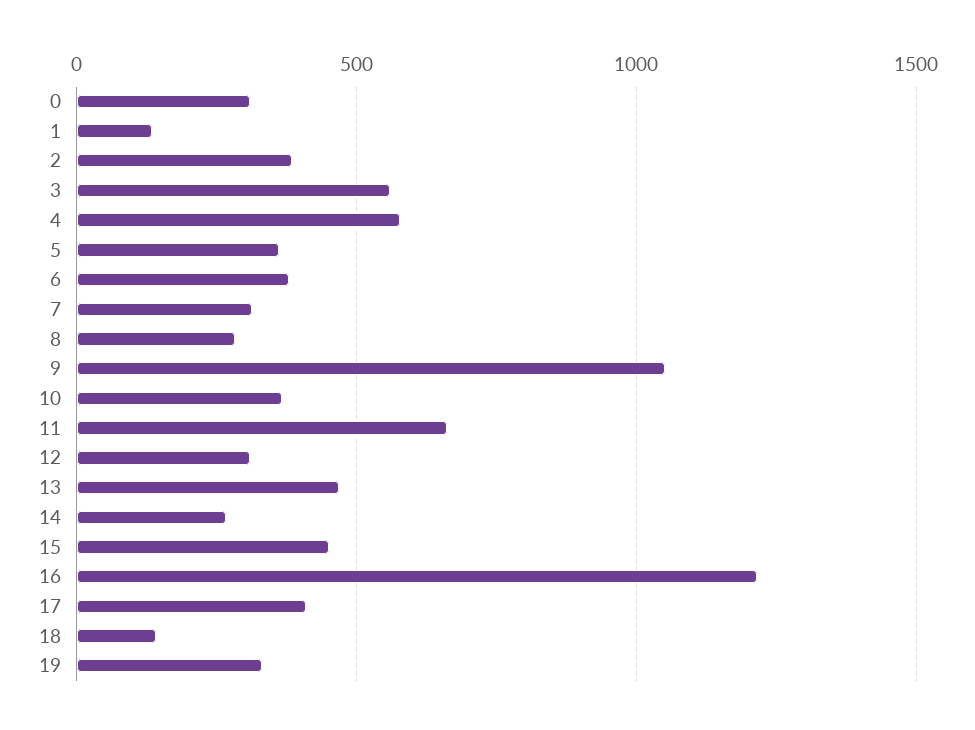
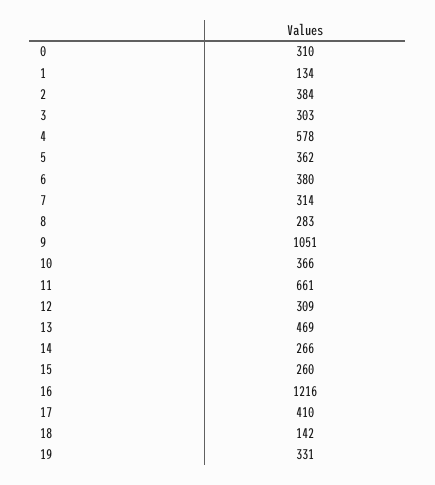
3: 550 -> 303
15: 450 -> 260

